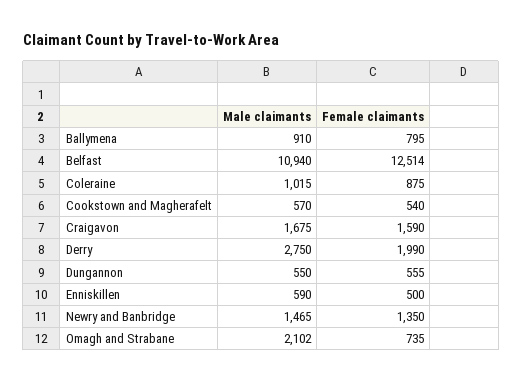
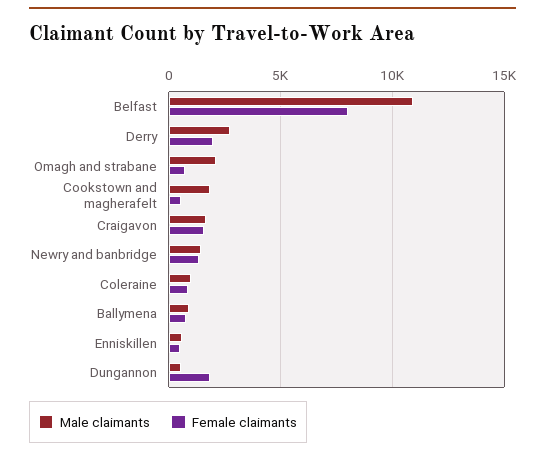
Female claimants, Belfast: 12514 -> 8000
Male claimants, Cookstown and Magherafelt: 570 -> 2000
Female claimants, Dungannon: 555 -> 2000

